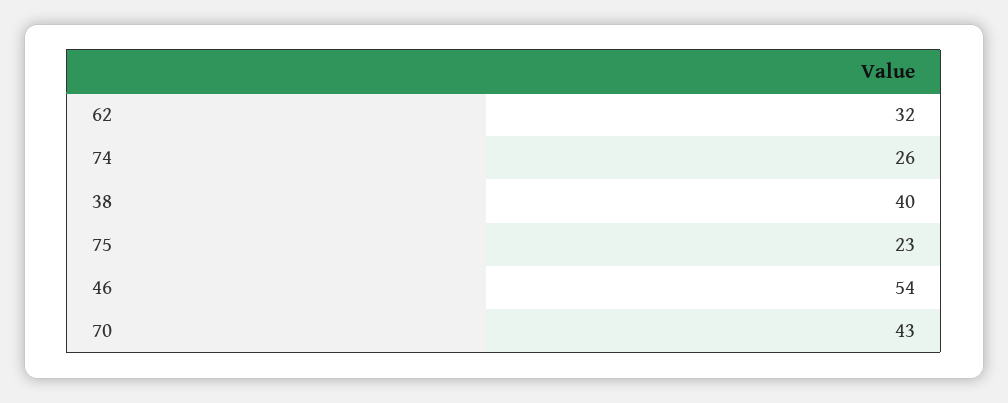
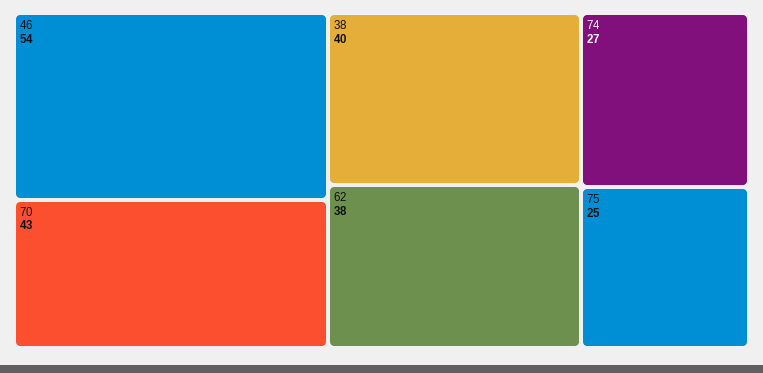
62: 32 -> 38
74: 26 -> 27
75: 23 -> 25

